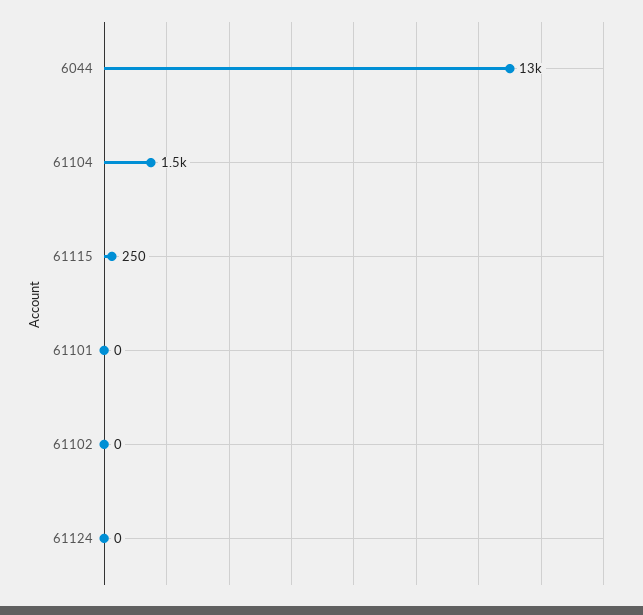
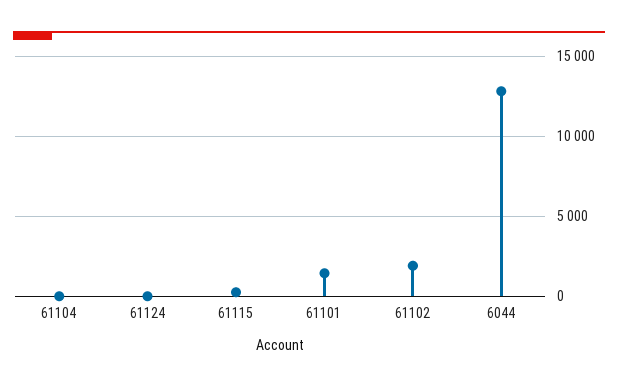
61104: 1500 -> 0
61101: 0 -> 1500
61102: 0 -> 2000

